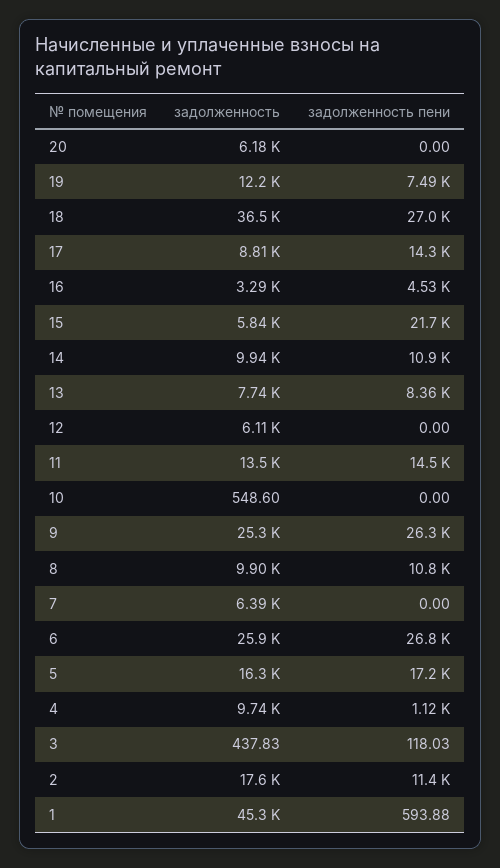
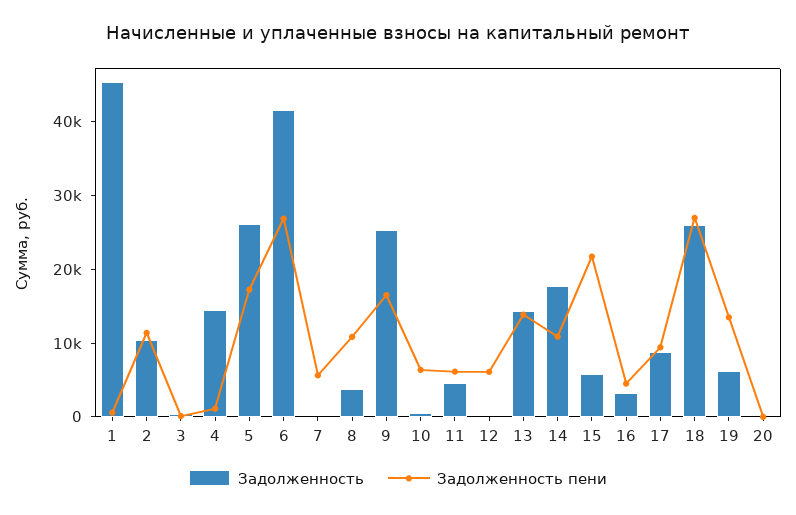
задолженность, 20: 6180 -> 0
задолженность, 19: 12200 -> 6000
задолженность пени, 19: 7490 -> 14000
задолженность, 18: 36500 -> 26000
задолженность пени, 17: 14300 -> 10000
задолженность, 14: 9940 -> 18000
задолженность, 13: 7740 -> 14000
задолженность пени, 13: 8360 -> 14000
задолженность, 12: 6110 -> 0
задолженность пени, 12: 0 -> 6000
задолженность, 11: 13500 -> 4000
задолженность пени, 11: 14500 -> 6000
задолженность пени, 10: 0 -> 6000
задолженность пени, 9: 26300 -> 16000
задолженность, 8: 9900 -> 4000
задолженность, 7: 6390 -> 0
задолженность пени, 7: 0 -> 6000
задолженность, 6: 25900 -> 42000
задолженность, 5: 16300 -> 26000
задолженность, 4: 9740 -> 14000
задолженность, 2: 17600 -> 10000

